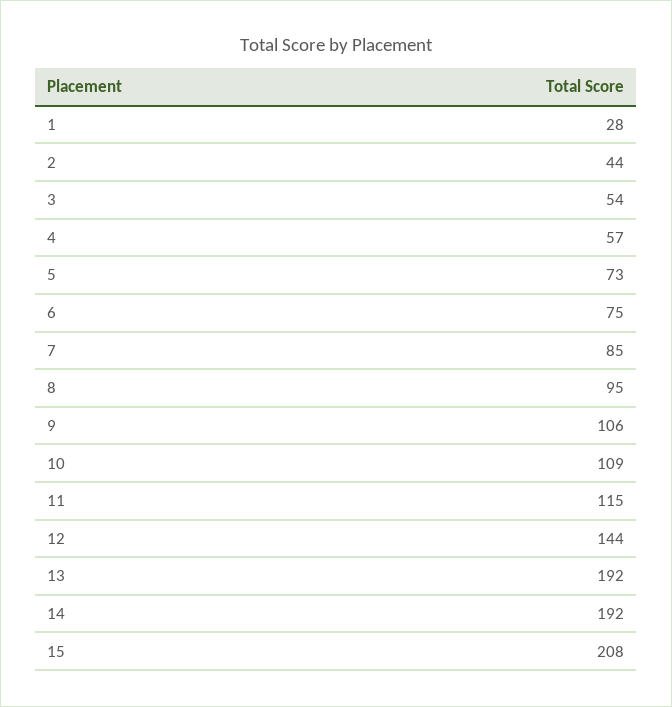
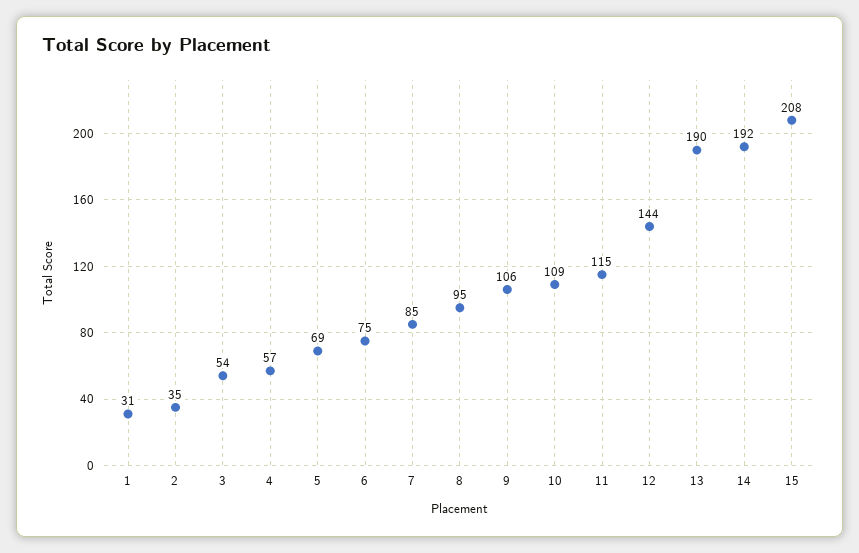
1: 28 -> 31
2: 44 -> 35
5: 73 -> 69
13: 192 -> 190

